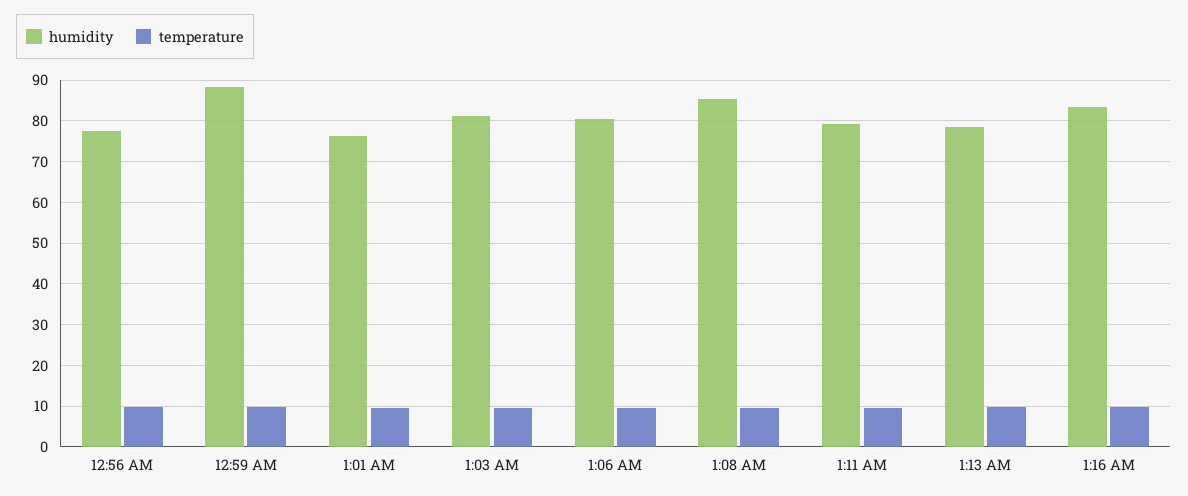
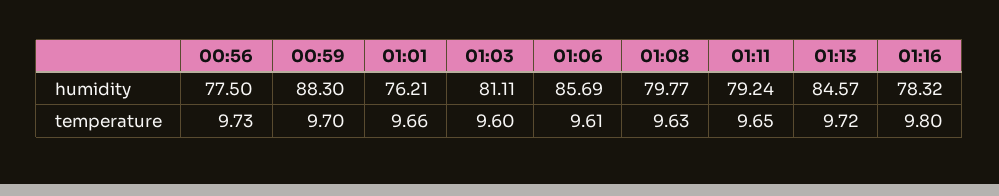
humidity, 1:06 AM: 80 -> 85.69
humidity, 1:08 AM: 86 -> 79.77
humidity, 1:13 AM: 78 -> 84.57
humidity, 1:16 AM: 84 -> 78.32

